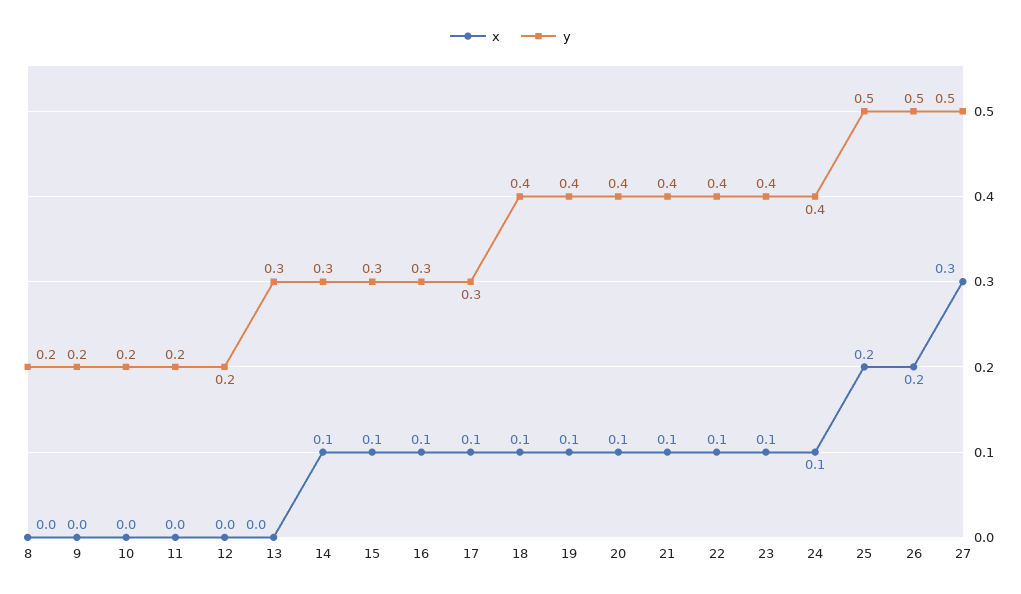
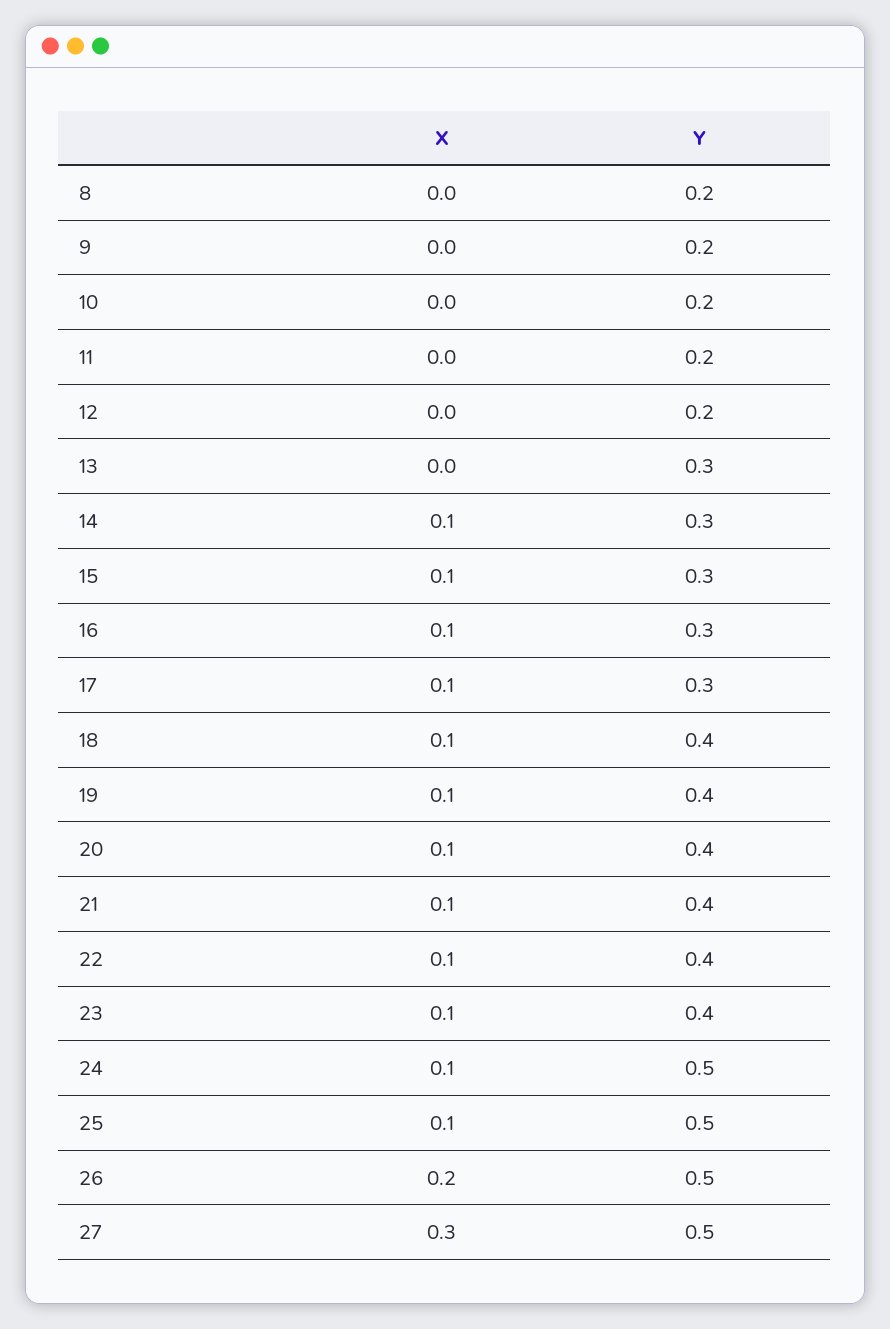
y, 24: 0.4 -> 0.5
x, 25: 0.2 -> 0.1

